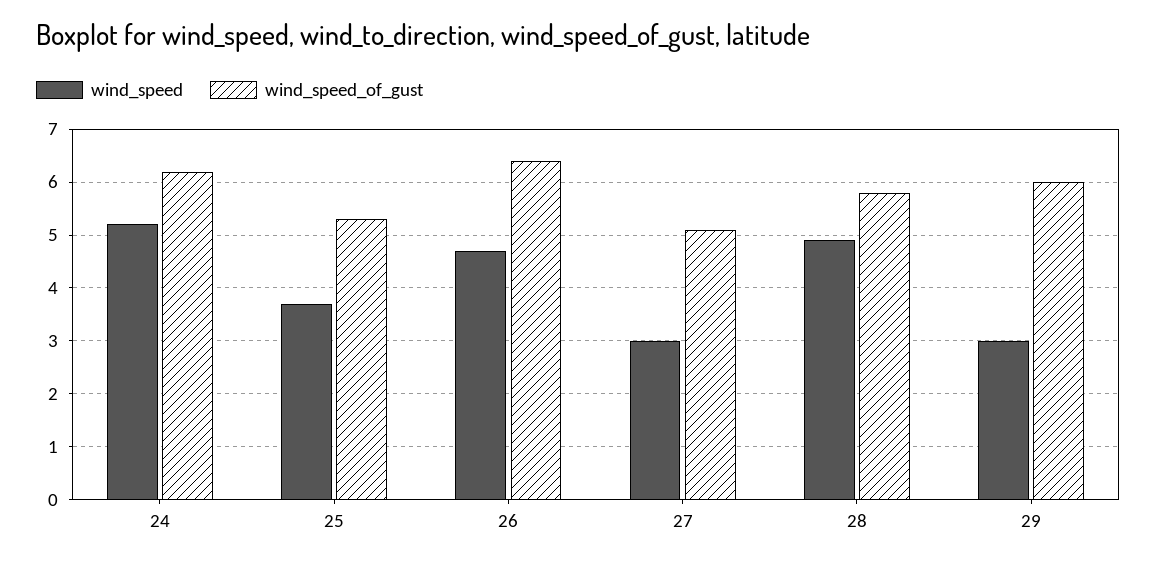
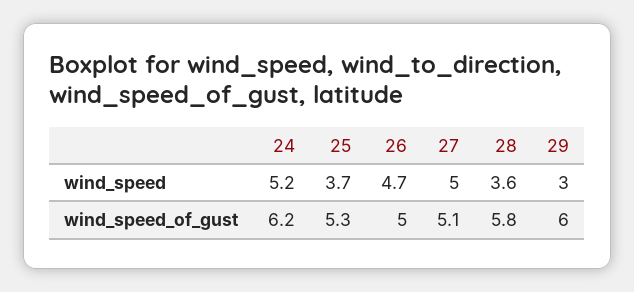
wind_speed_of_gust, 26: 6.5 -> 5
wind_speed, 27: 3 -> 5
wind_speed, 28: 5 -> 3.6

